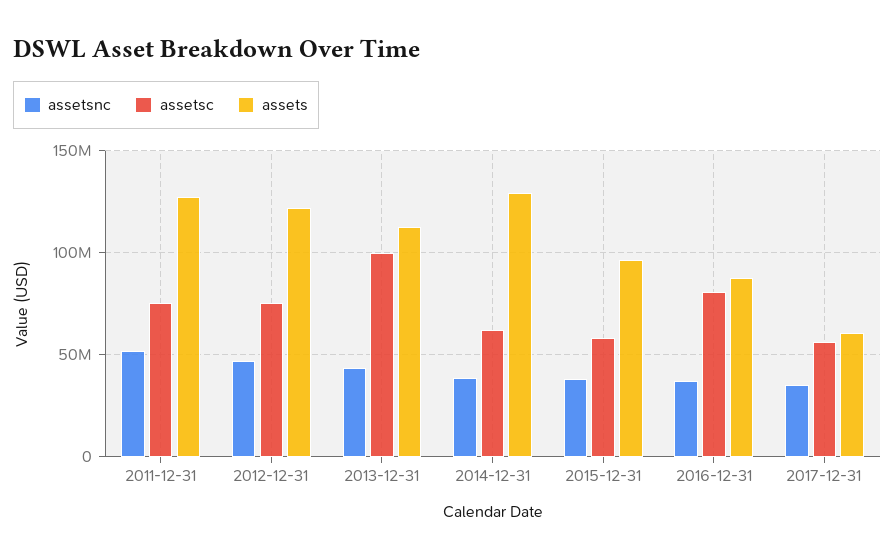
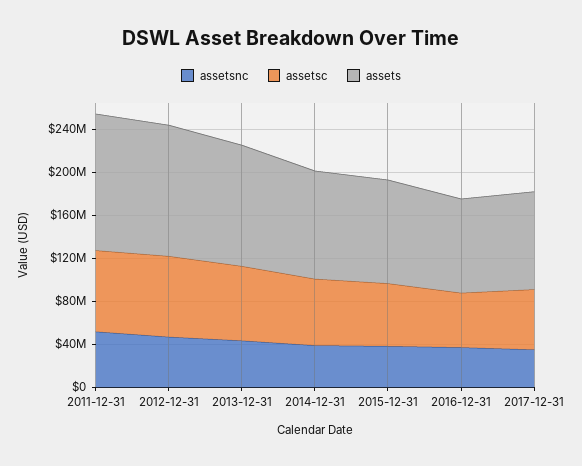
assetsc, 2013-12-31: 100000000 -> 70000000
assets, 2014-12-31: 130000000 -> 100000000
assetsc, 2016-12-31: 80000000 -> 50000000
assets, 2017-12-31: 60000000 -> 90000000

